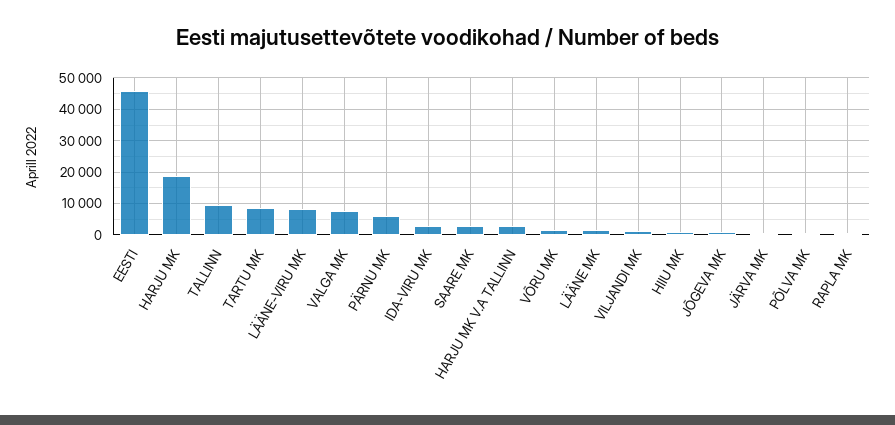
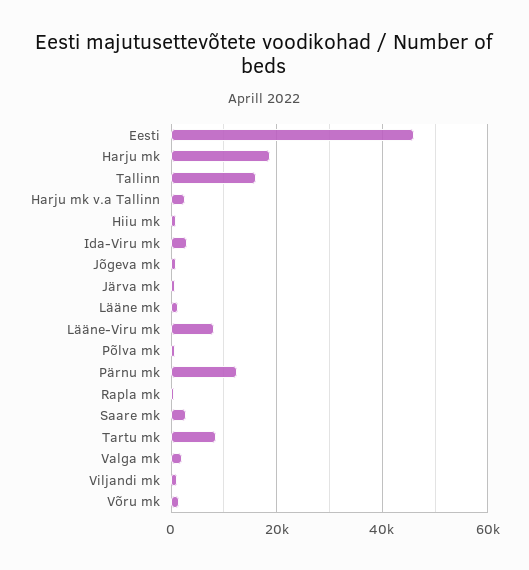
TALLINN: 10000 -> 16000
VALGA MK: 8000 -> 2000
PÄRNU MK: 6000 -> 12000

